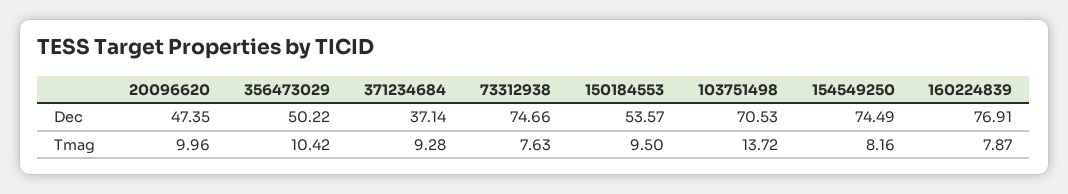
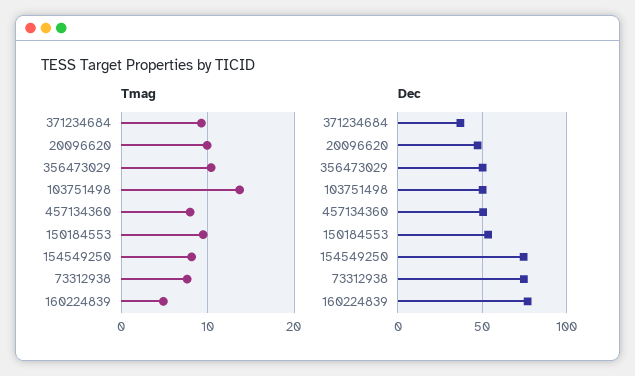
Dec, 103751498: 70.53 -> 50
Tmag, 160224839: 7.87 -> 5
Tmag, 457134360: none -> 8
Dec, 457134360: none -> 50

